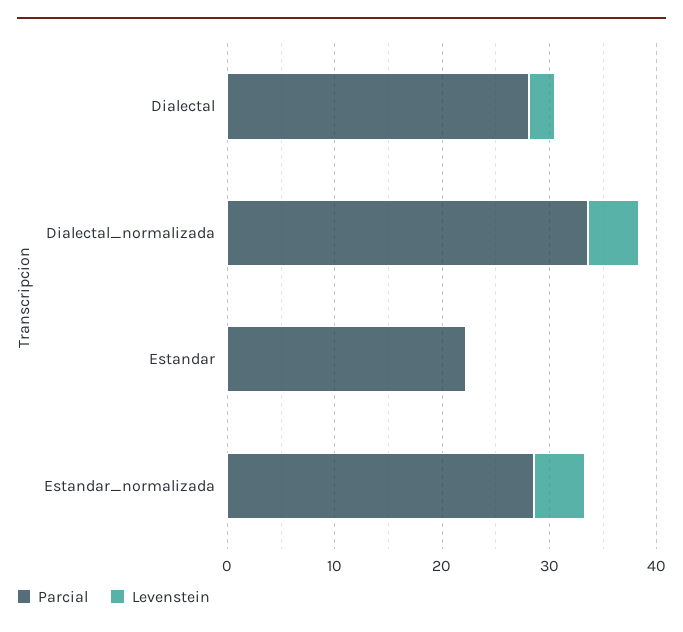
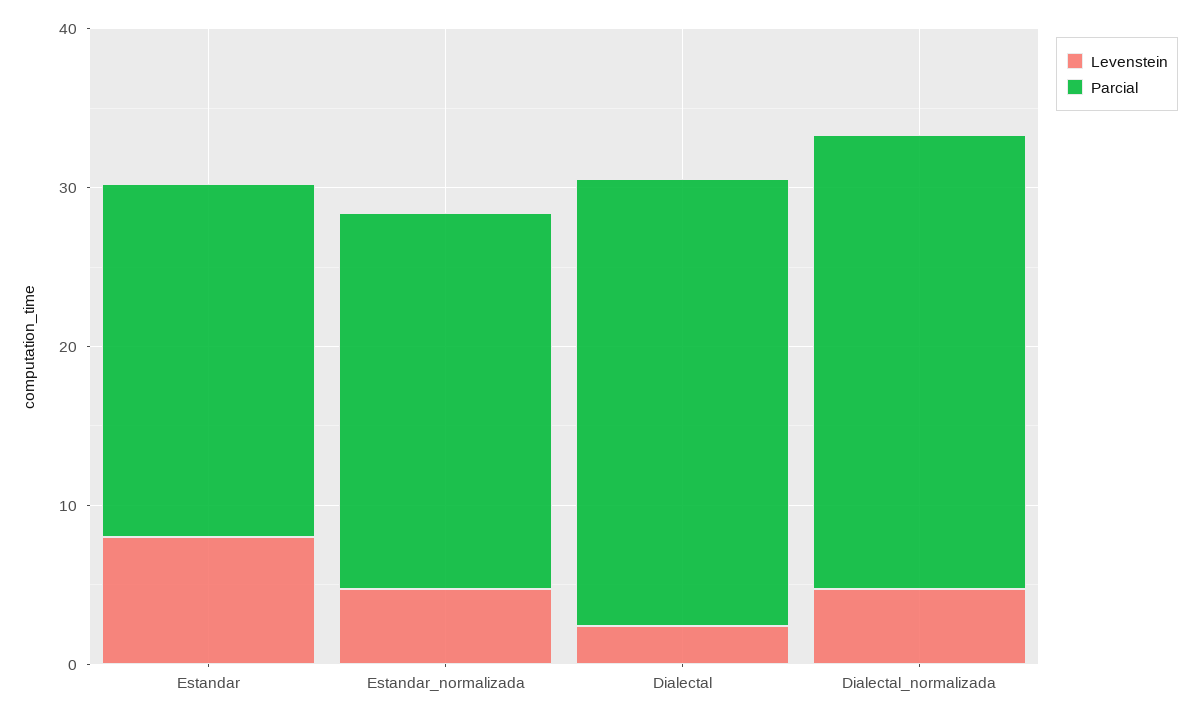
Parcial, Dialectal_normalizada: 34 -> 28
Levenstein, Estandar: 0 -> 8
Parcial, Estandar_normalizada: 28 -> 24

